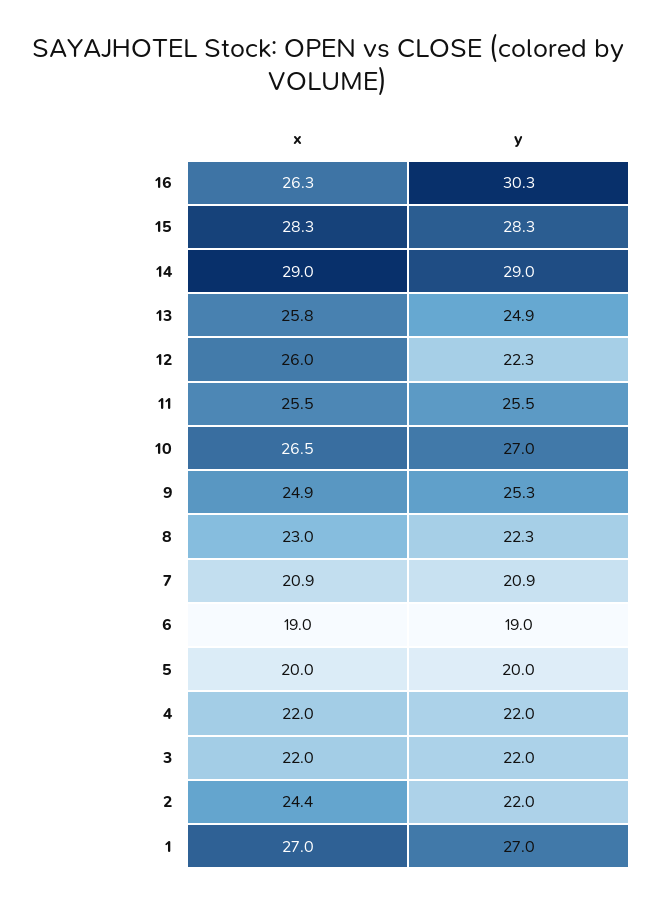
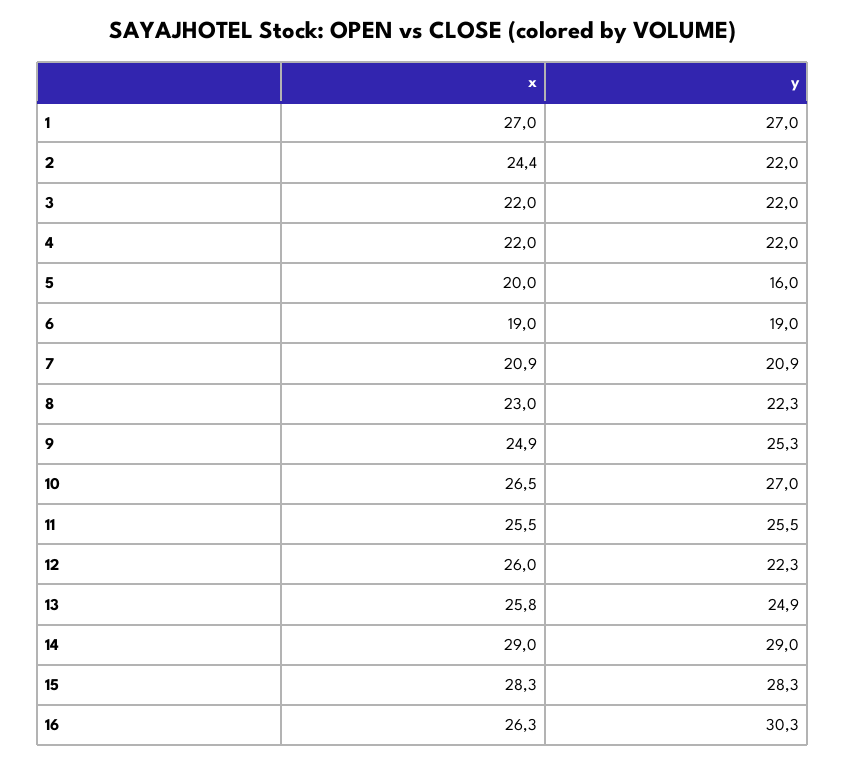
y, 5: 20 -> 16

